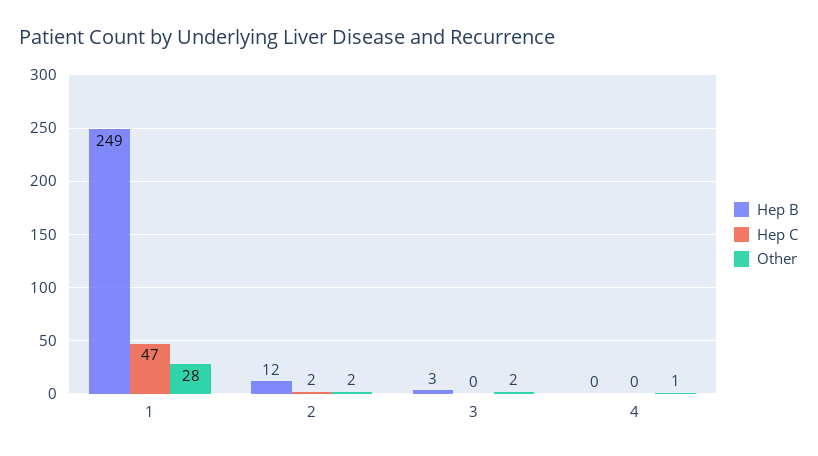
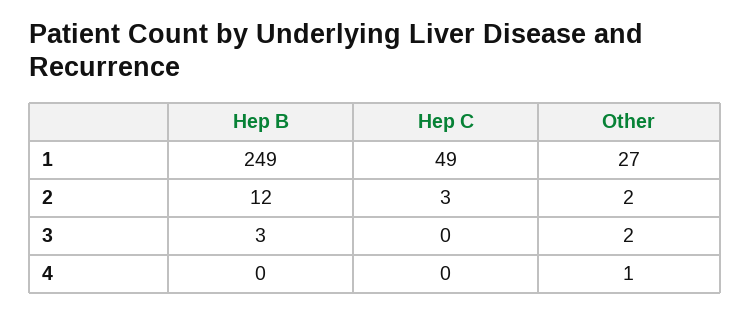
Hep C, 1: 47 -> 49
Other, 1: 28 -> 27
Hep C, 2: 2 -> 3

